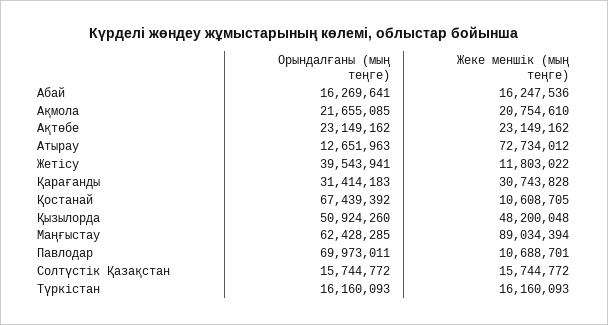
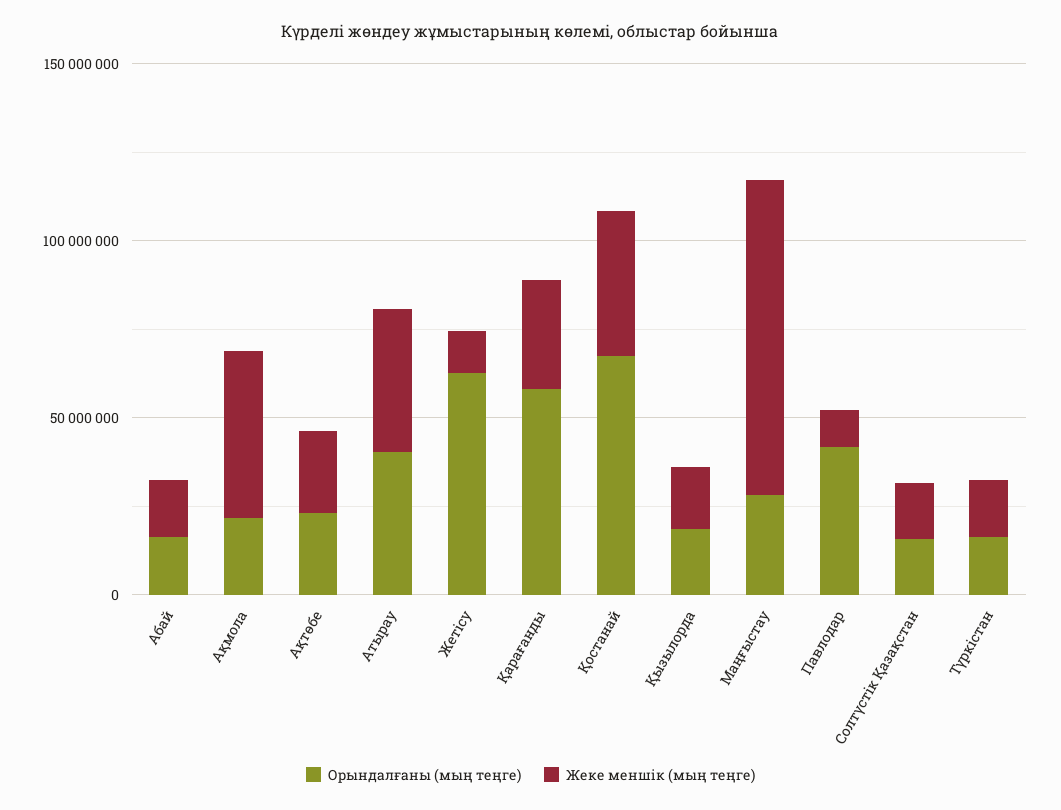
Жеке меншік (мың теңге), Ақмола: 20754610 -> 50000000
Орындалғаны (мың теңге), Атырау: 12651963 -> 40000000
Жеке меншік (мың теңге), Атырау: 72734012 -> 40000000
Орындалғаны (мың теңге), Жетісу: 39543941 -> 60000000
Орындалғаны (мың теңге), Қарағанды: 31414183 -> 60000000
Жеке меншік (мың теңге), Қостанай: 10608705 -> 40000000
Орындалғаны (мың теңге), Қызылорда: 50924260 -> 20000000
Жеке меншік (мың теңге), Қызылорда: 48200048 -> 20000000
Орындалғаны (мың теңге), Маңғыстау: 62428285 -> 30000000
Орындалғаны (мың теңге), Павлодар: 69973011 -> 40000000

